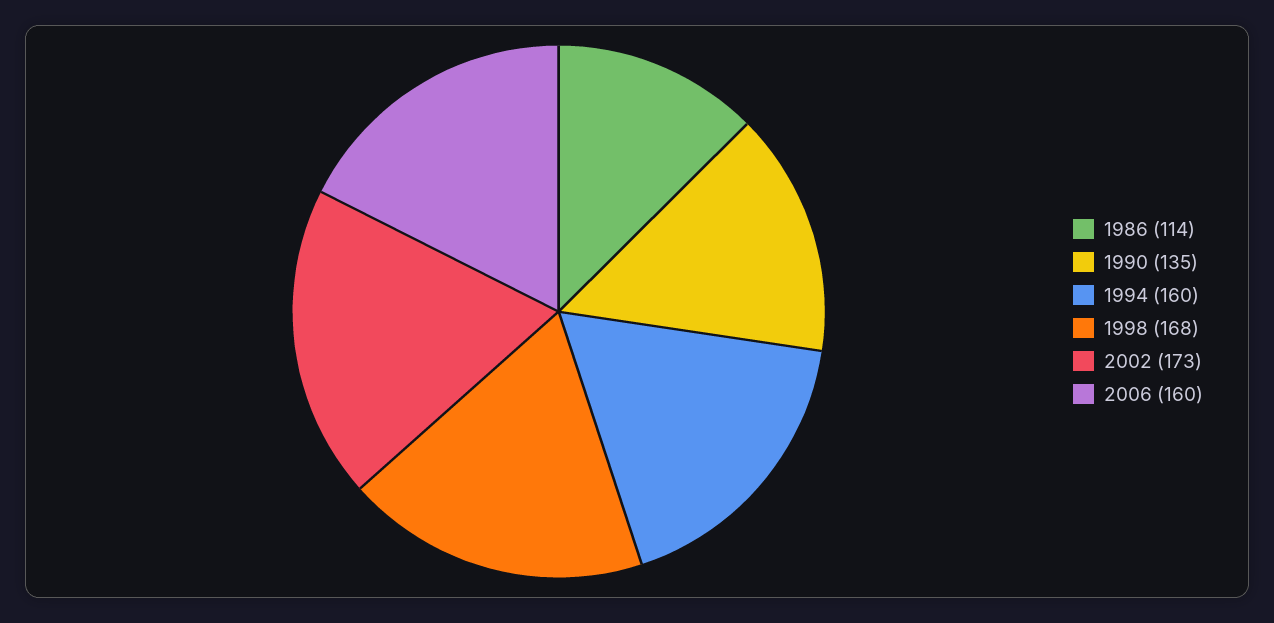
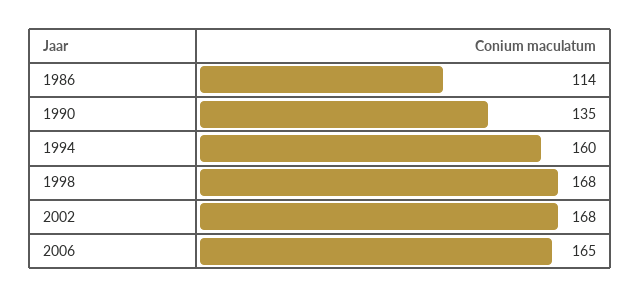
2002: 173 -> 168
2006: 160 -> 165

